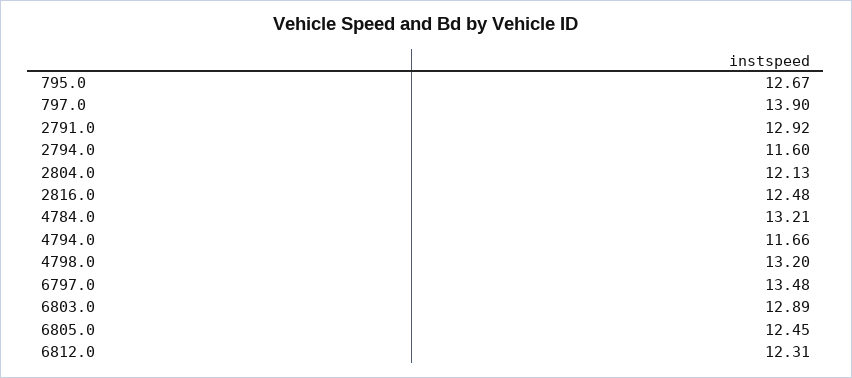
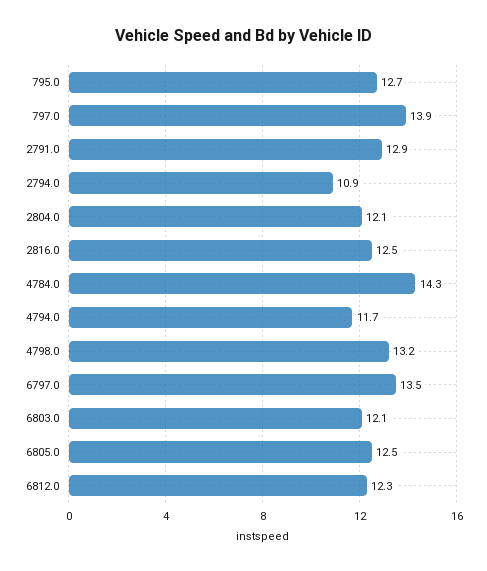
2794.0: 11.6 -> 10.9
4784.0: 13.21 -> 14.3
6803.0: 12.89 -> 12.1

